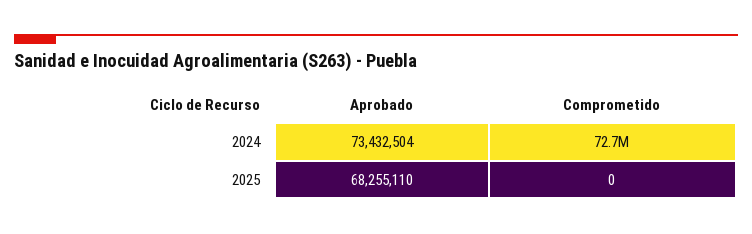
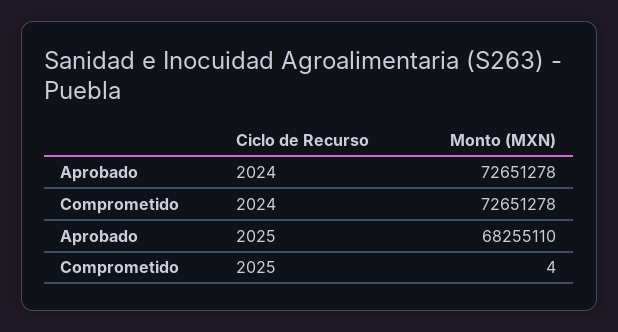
Aprobado, 2024: 73432504 -> 72651278
Comprometido, 2025: 0 -> 4

